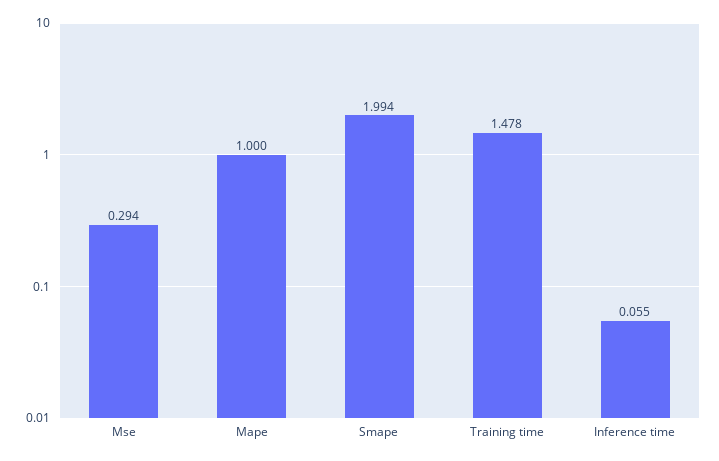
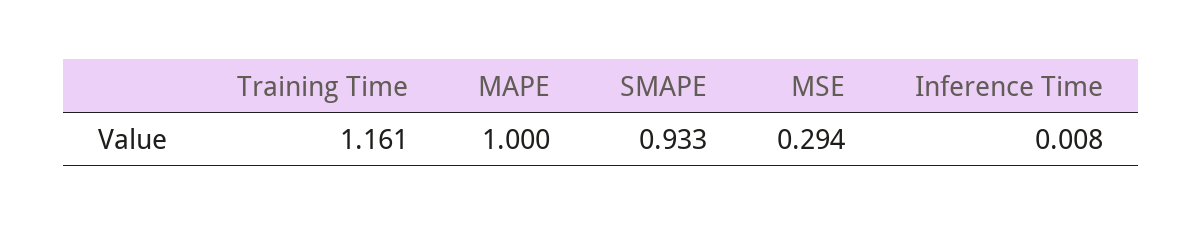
Smape: 1.994 -> 0.933
Training time: 1.478 -> 1.161
Inference time: 0.055 -> 0.008

